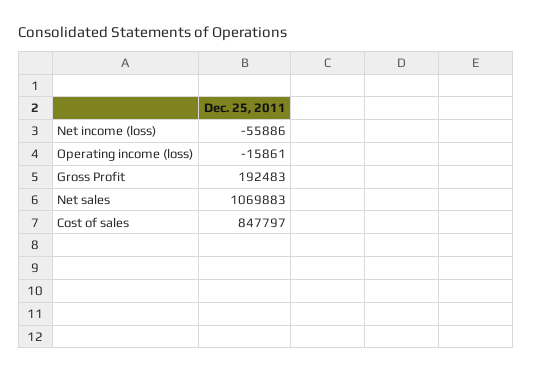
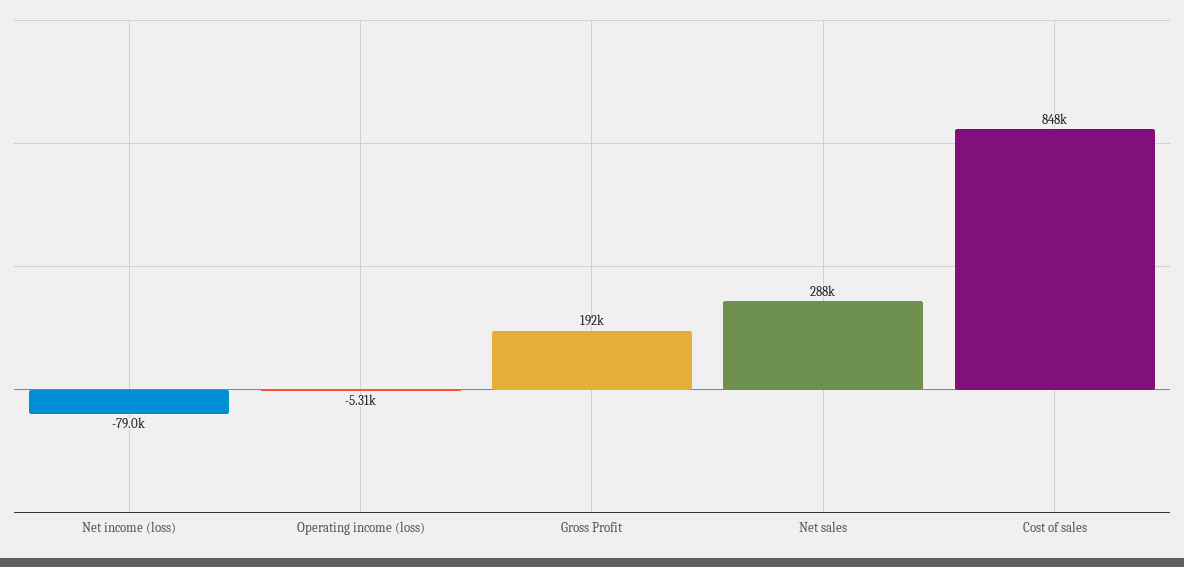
Net income (loss): -55886 -> -79000
Operating income (loss): -15861 -> -5310
Net sales: 1069883 -> 288000

